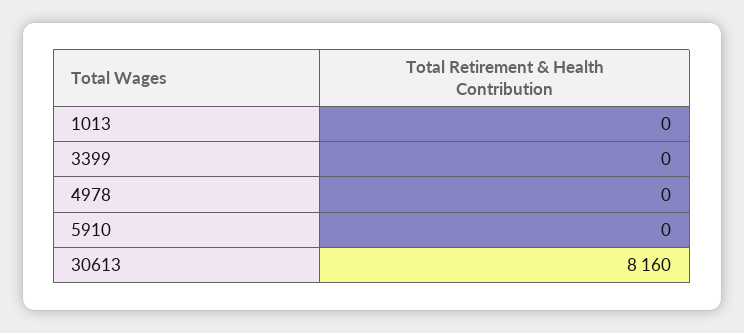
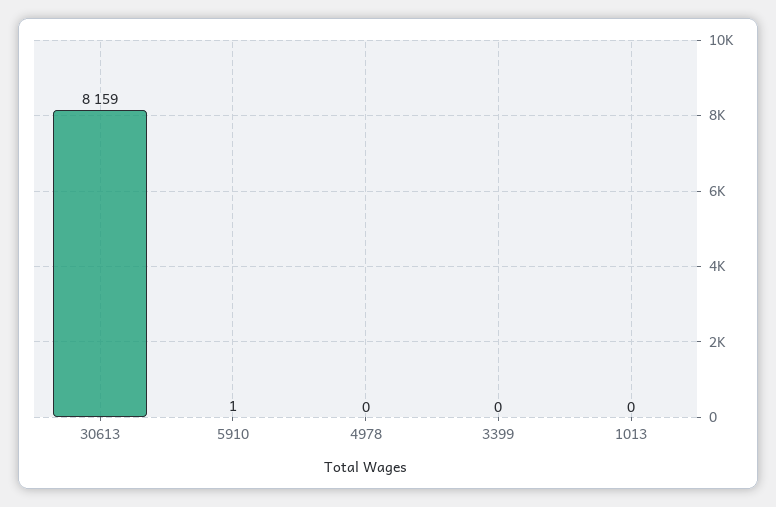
5910: 0 -> 1
30613: 8160 -> 8159

